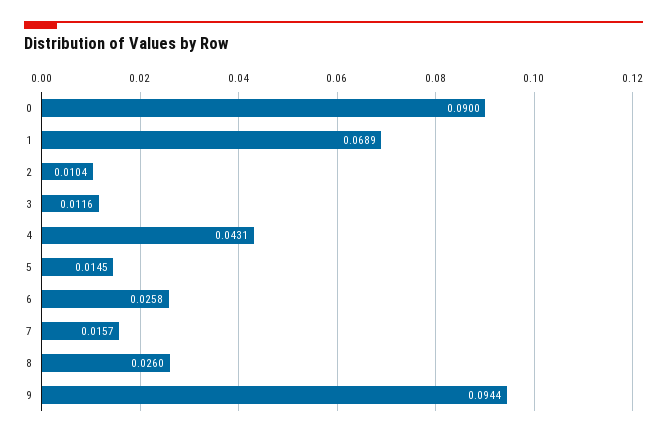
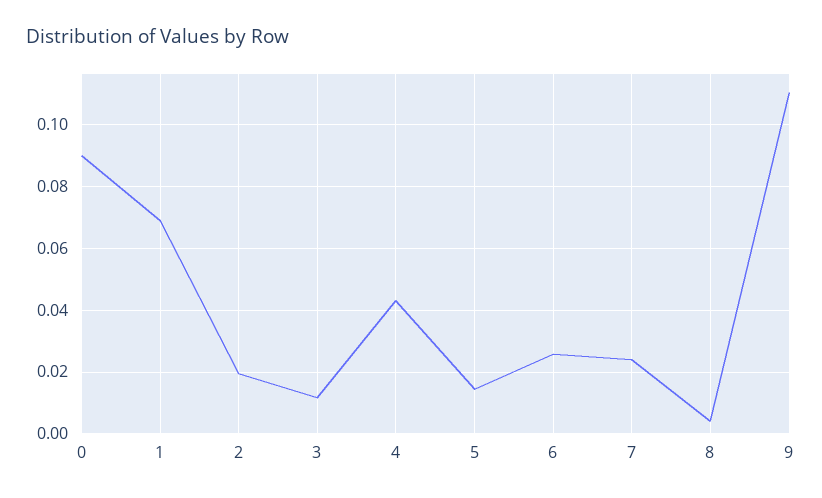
2: 0.0104 -> 0.02
7: 0.0157 -> 0.024
8: 0.026 -> 0.004
9: 0.0944 -> 0.11

